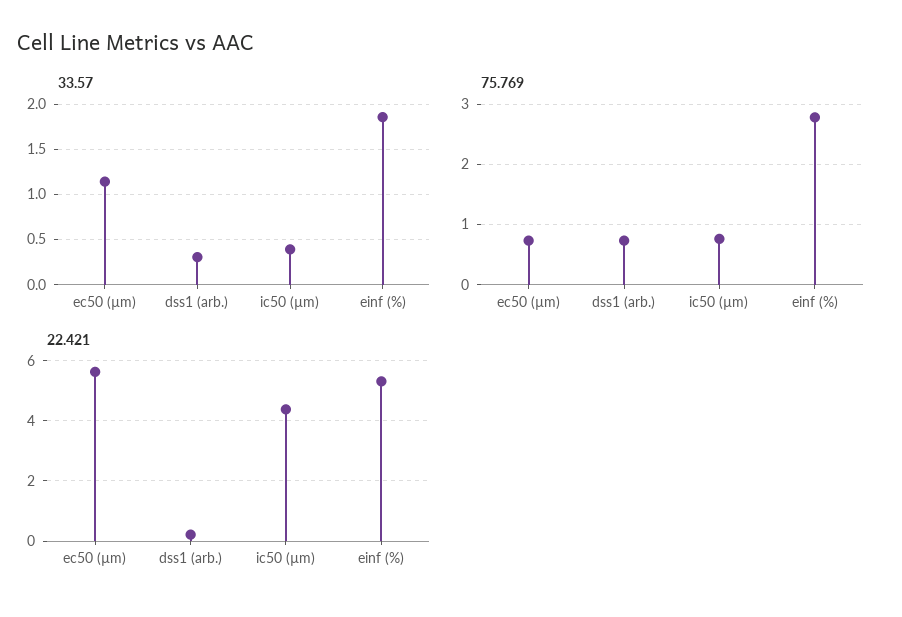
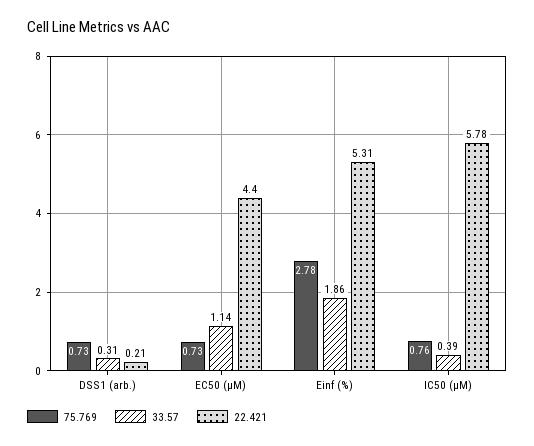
22.421, ec50 (µm): 5.6 -> 4.4
22.421, ic50 (µm): 4.4 -> 5.78

